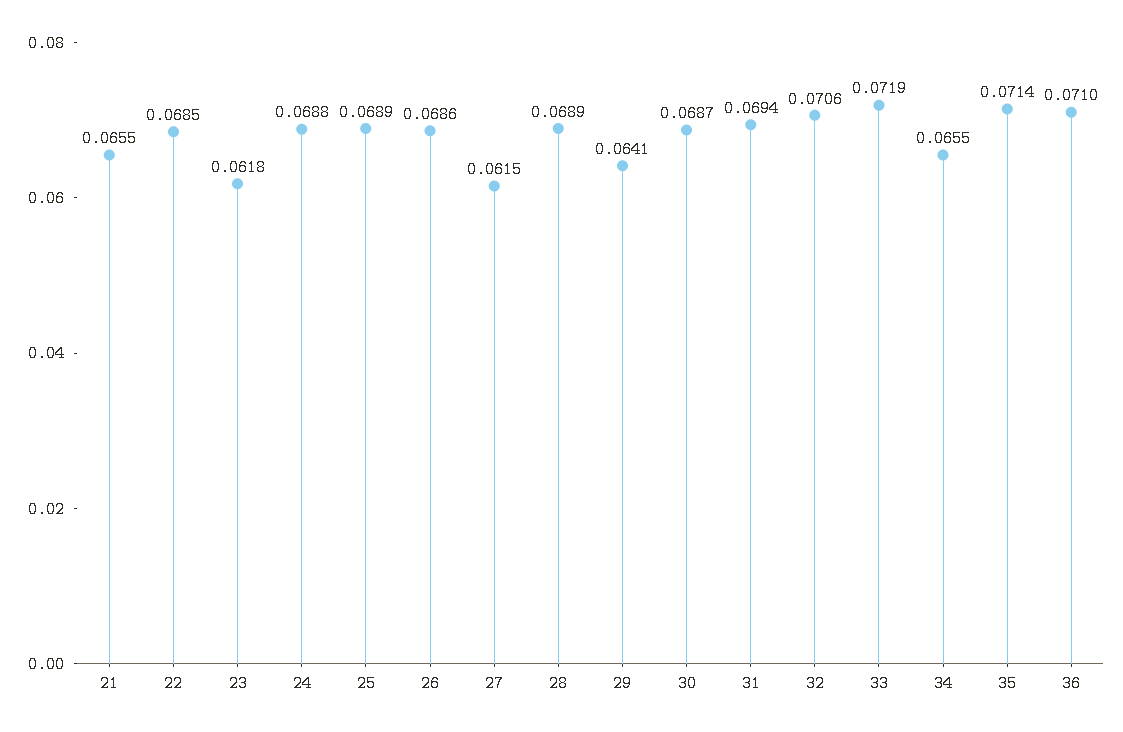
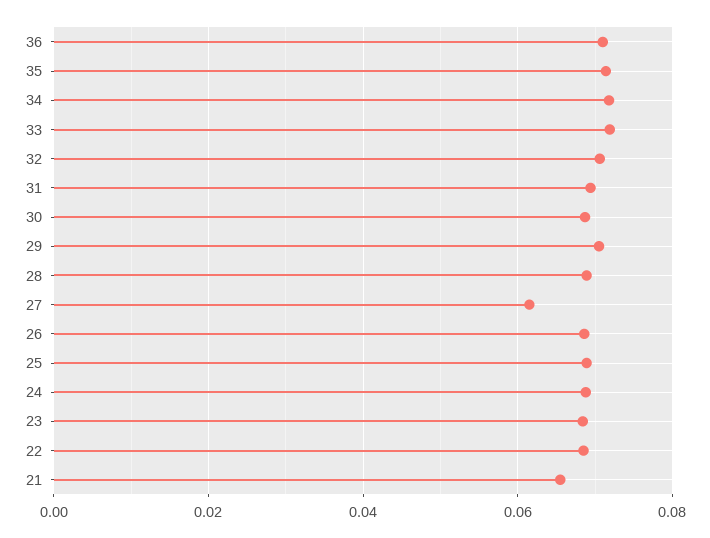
23: 0.0618 -> 0.068
29: 0.0641 -> 0.07
34: 0.0655 -> 0.072

